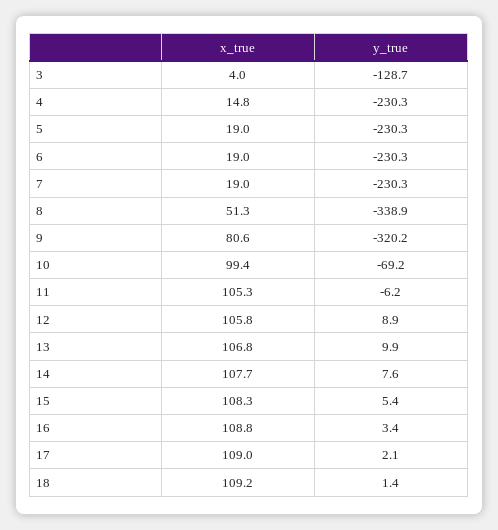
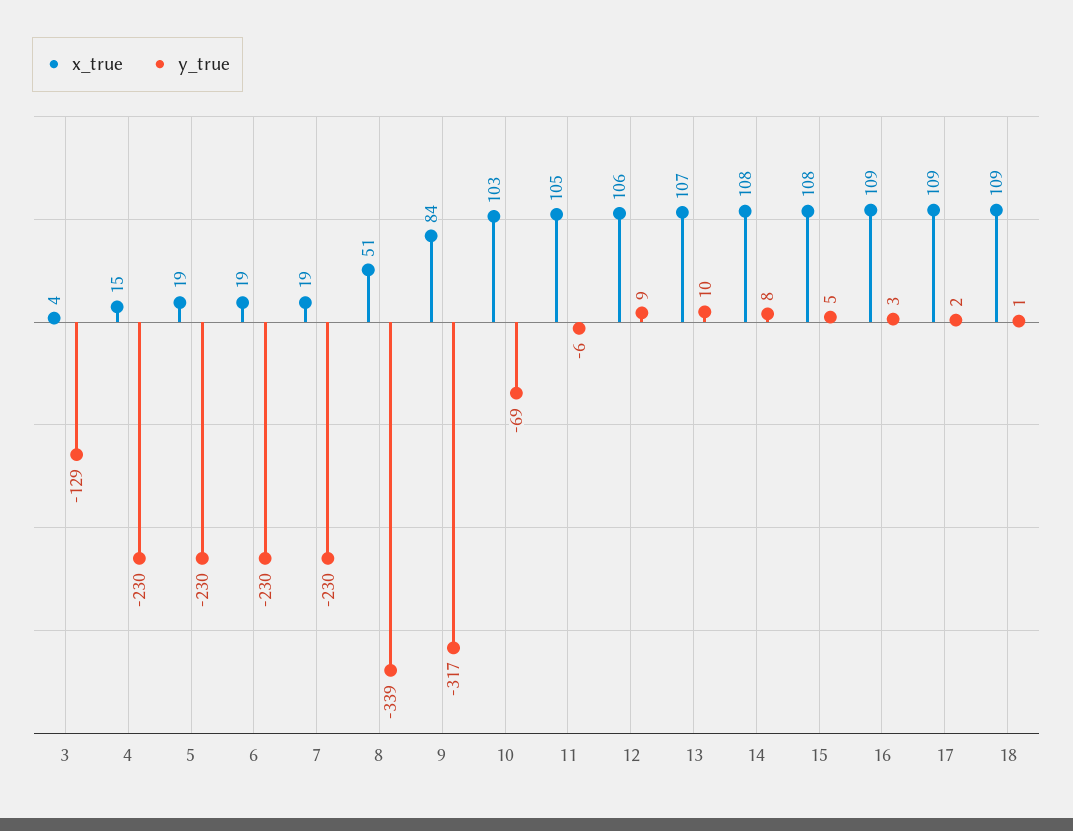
x_true, 9: 80.6 -> 84
y_true, 9: -320.2 -> -317
x_true, 10: 99.4 -> 103

